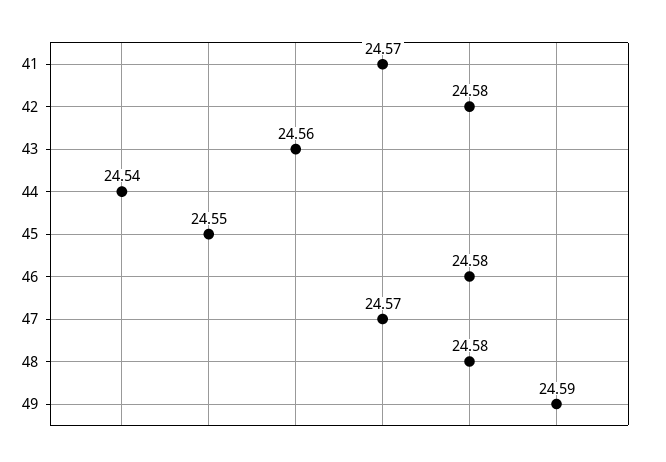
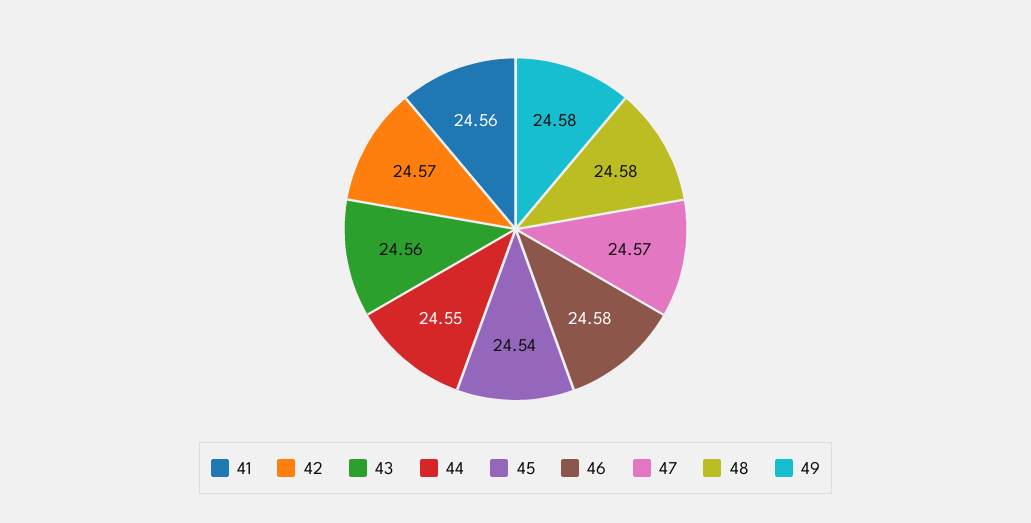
41: 24.57 -> 24.56
42: 24.58 -> 24.57
44: 24.54 -> 24.55
45: 24.55 -> 24.54
49: 24.59 -> 24.58

